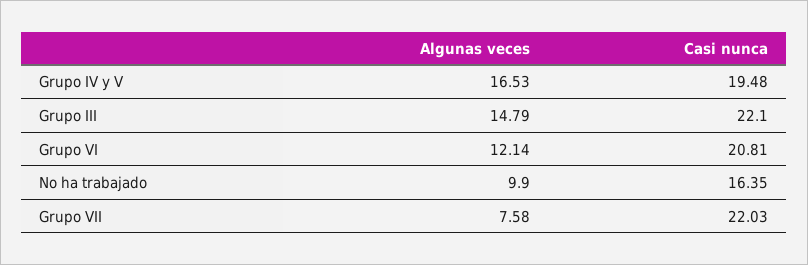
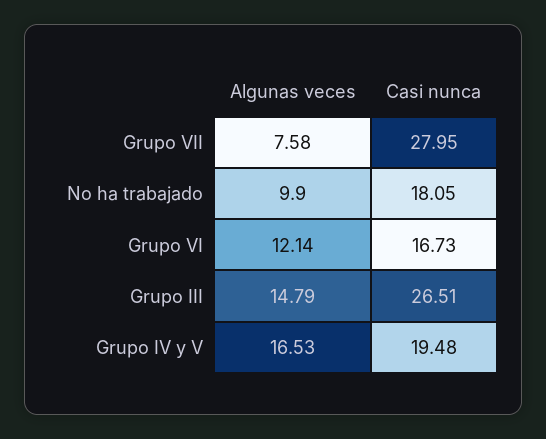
Casi nunca, Grupo III: 22.1 -> 26.51
Casi nunca, Grupo VI: 20.81 -> 16.73
Casi nunca, No ha trabajado: 16.35 -> 18.05
Casi nunca, Grupo VII: 22.03 -> 27.95

